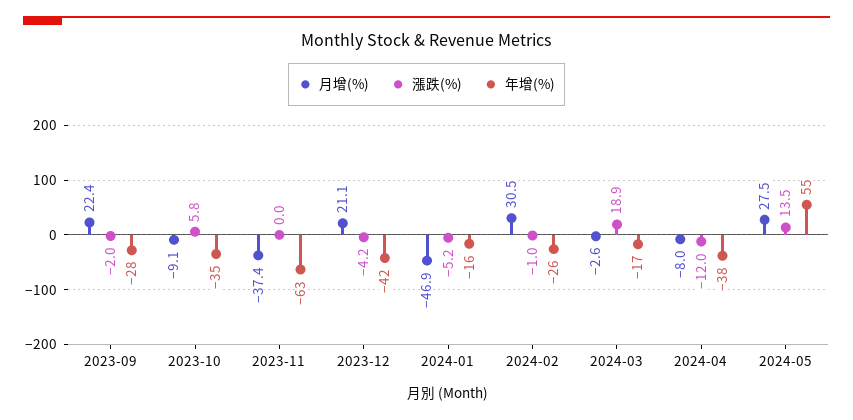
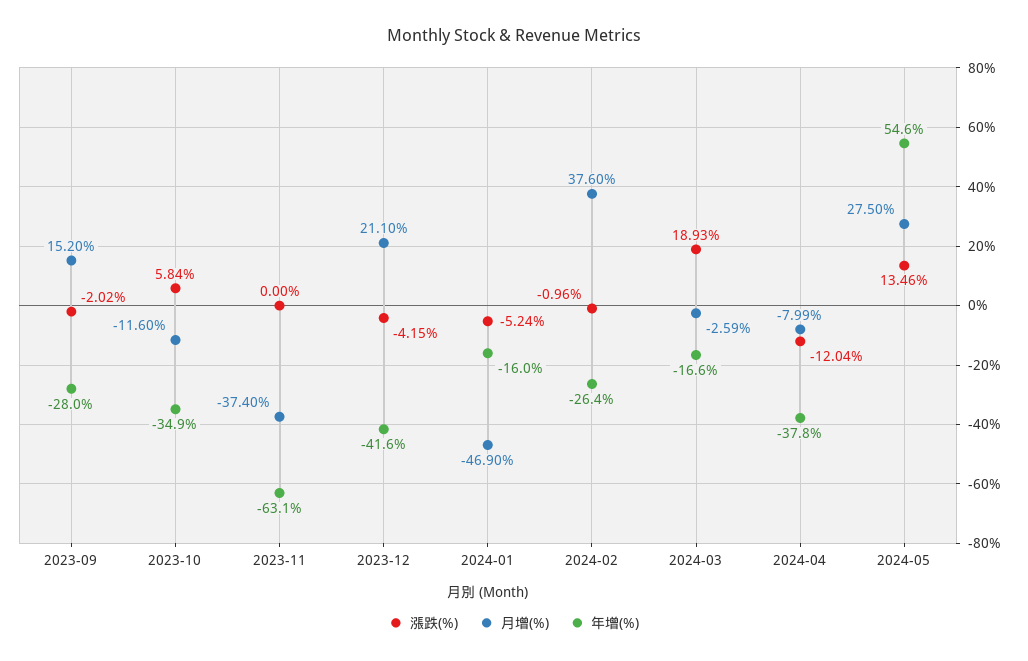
月增(%), 2023-09: 22.4 -> 15.2
月增(%), 2023-10: -9.1 -> -11.6
月增(%), 2024-02: 30.5 -> 37.6

